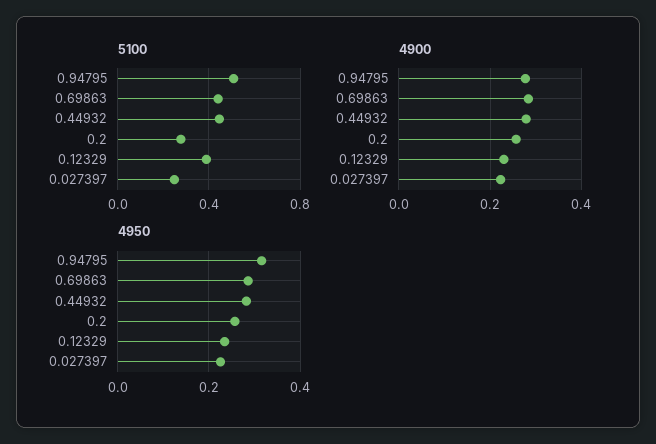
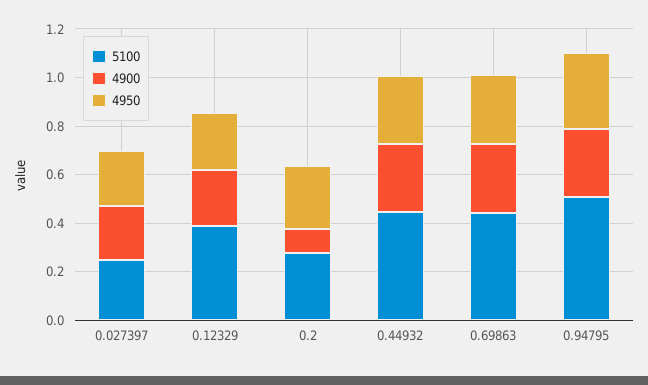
4900, 0.2: 0.26 -> 0.1

